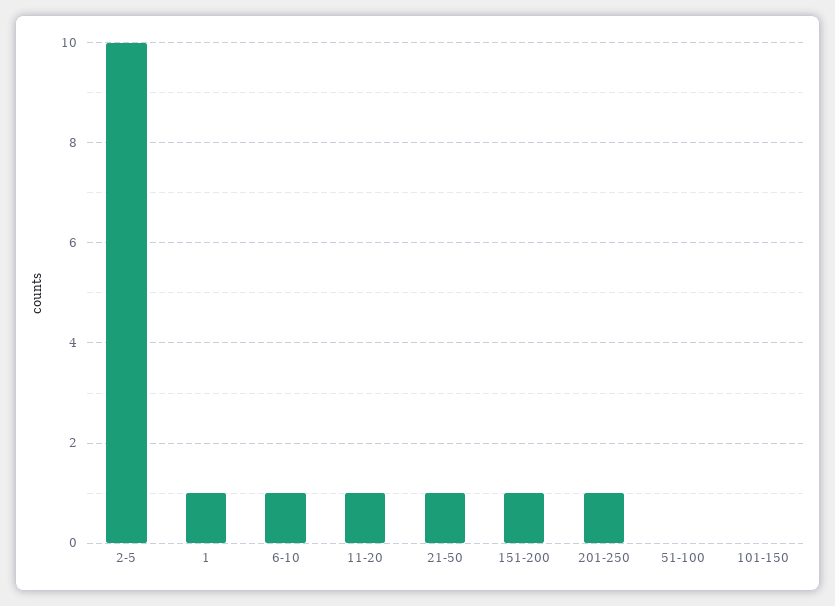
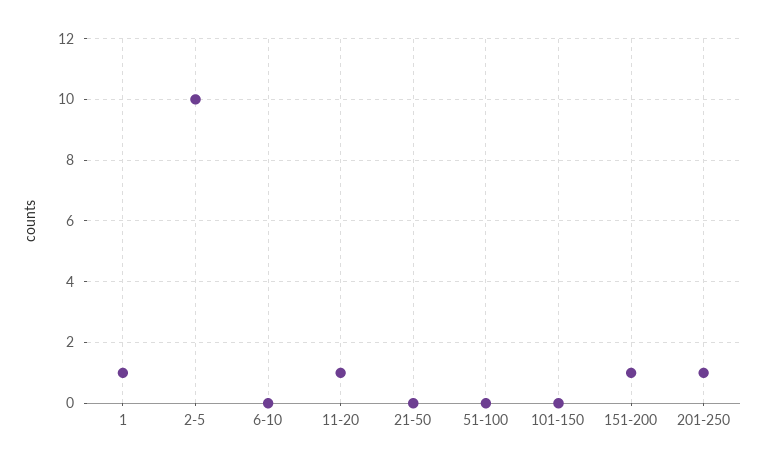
6-10: 1 -> 0
21-50: 1 -> 0

